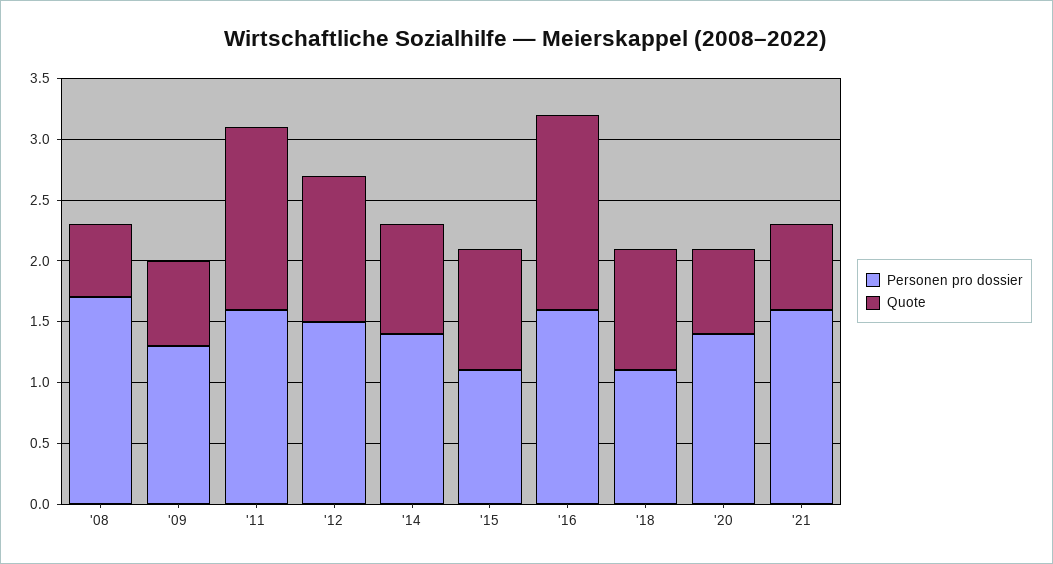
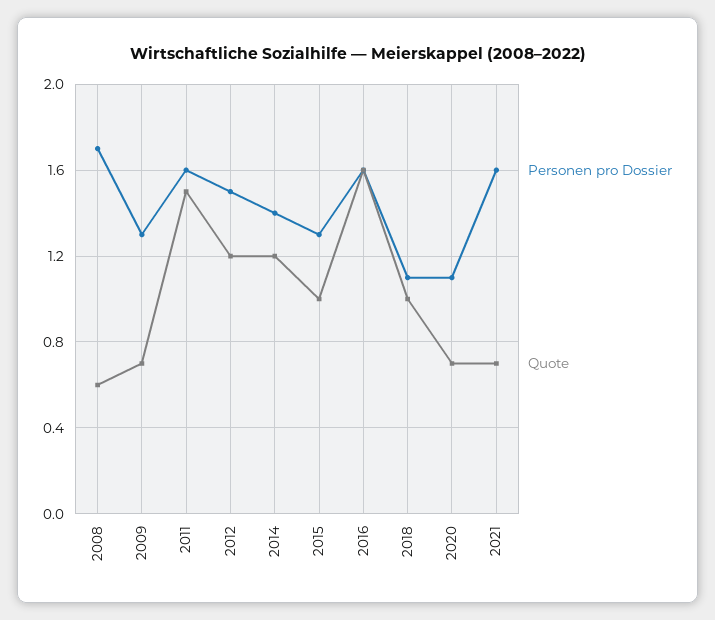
Quote, '14: 0.9 -> 1.2
Personen pro dossier, '15: 1.1 -> 1.3
Personen pro dossier, '20: 1.4 -> 1.1

